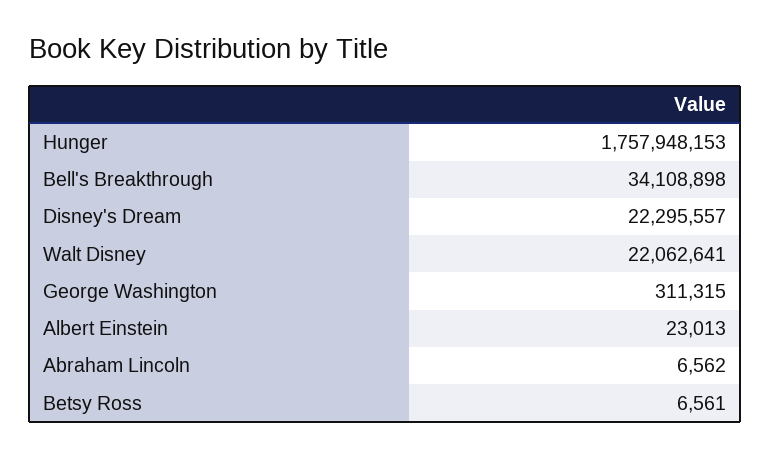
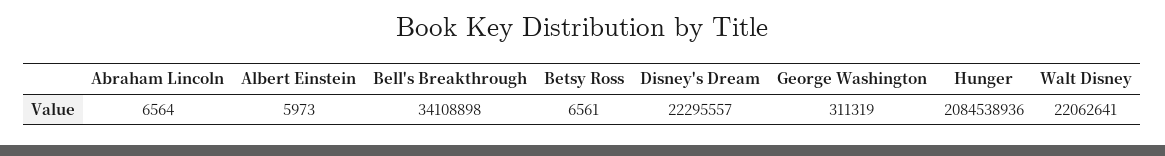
Hunger: 1757948153 -> 2084538936
George Washington: 311315 -> 311319
Albert Einstein: 23013 -> 5973
Abraham Lincoln: 6562 -> 6564

